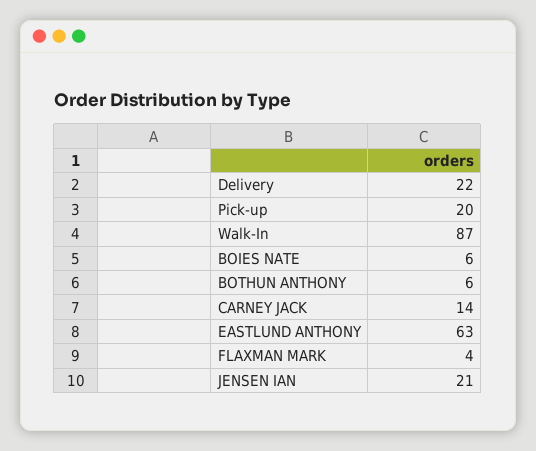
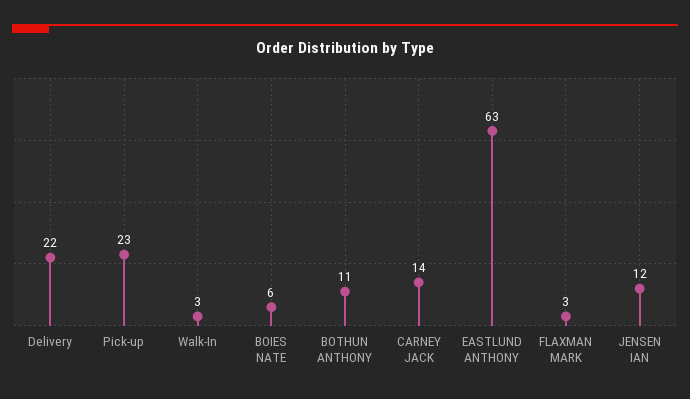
Pick-up: 20 -> 23
Walk-In: 87 -> 3
BOTHUN ANTHONY: 6 -> 11
FLAXMAN MARK: 4 -> 3
JENSEN IAN: 21 -> 12

